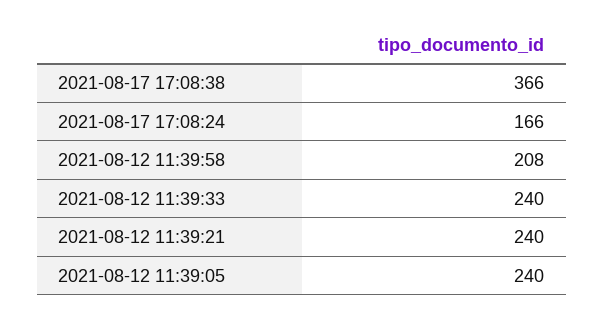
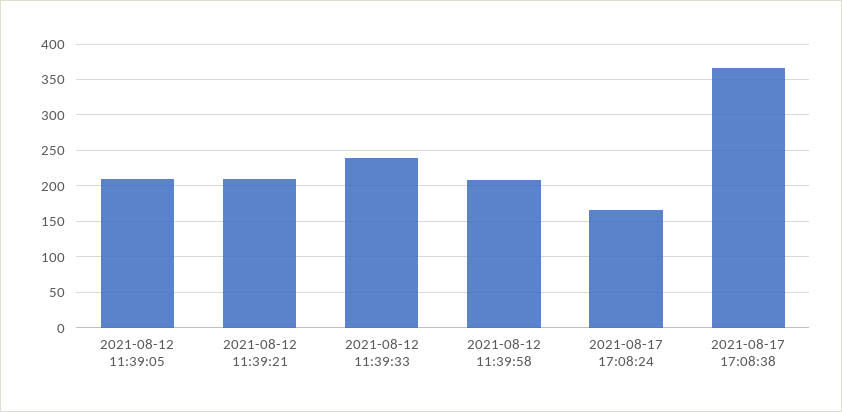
2021-08-12 11:39:21: 240 -> 210
2021-08-12 11:39:05: 240 -> 210

